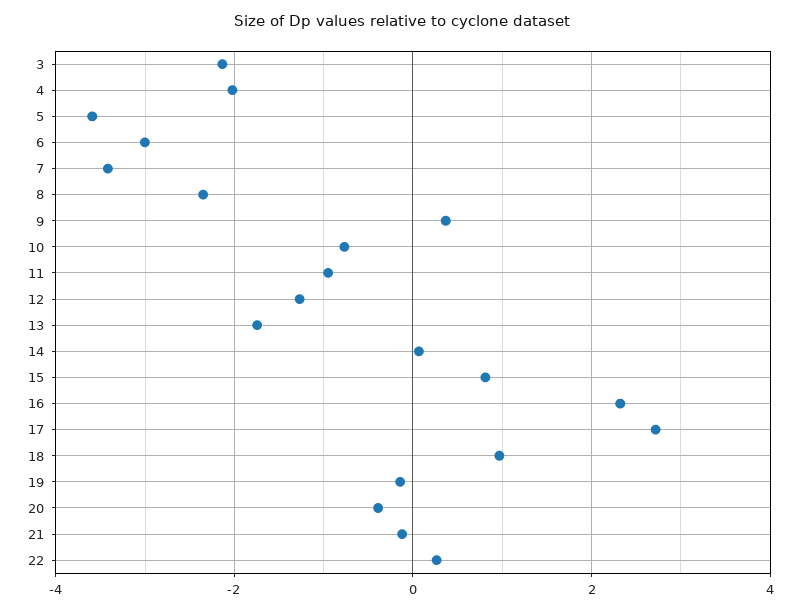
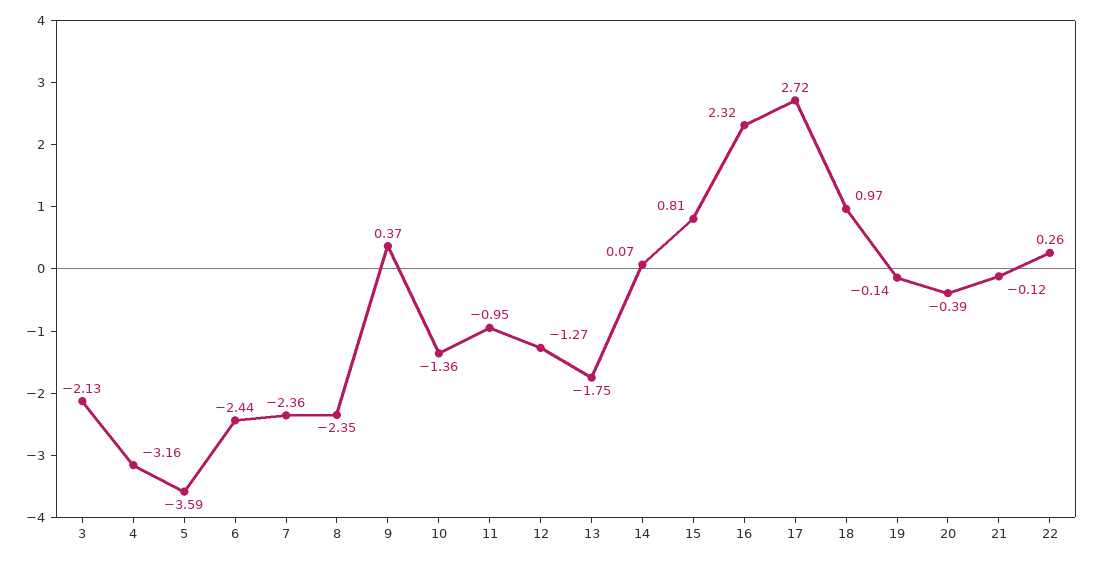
4: -2 -> -3.16
6: -3 -> -2.44
7: -3.4 -> -2.36
10: -0.8 -> -1.36

